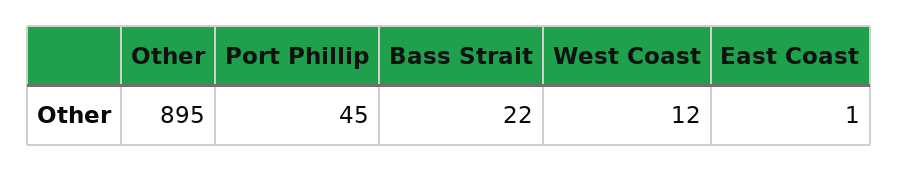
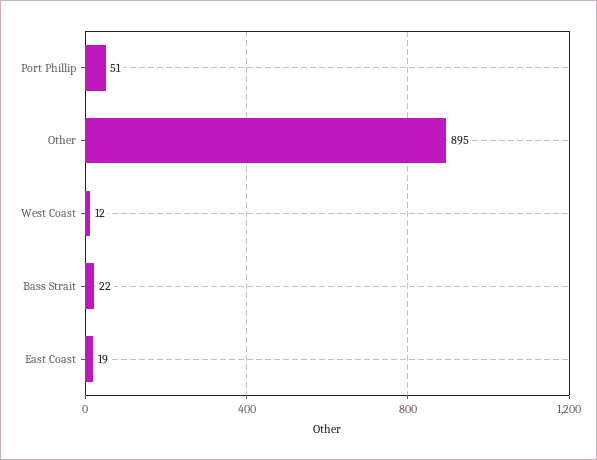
Port Phillip: 45 -> 51
East Coast: 1 -> 19

